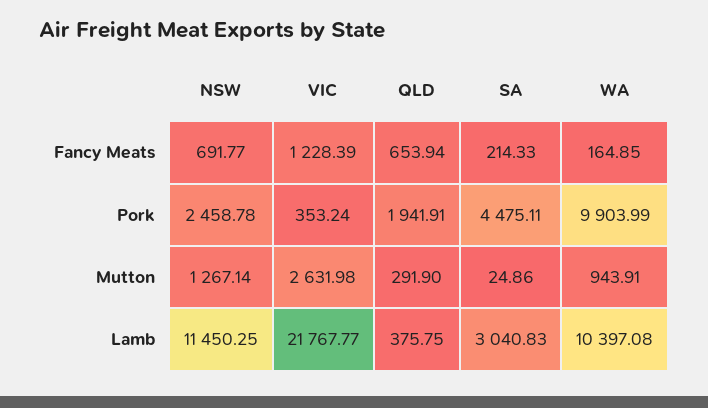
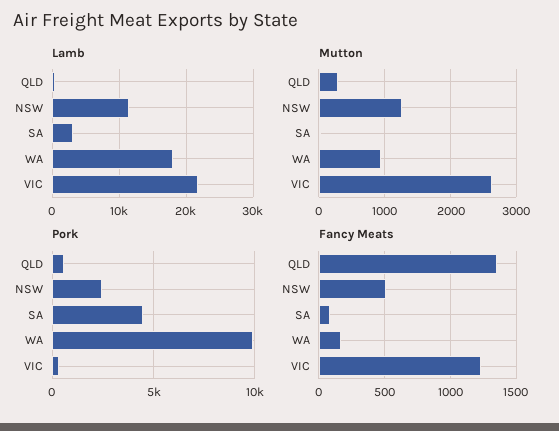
Fancy Meats, NSW: 691.77 -> 500
Fancy Meats, QLD: 653.94 -> 1350
Fancy Meats, SA: 214.33 -> 100
Pork, QLD: 1941.91 -> 500
Lamb, WA: 10397.08 -> 18000

